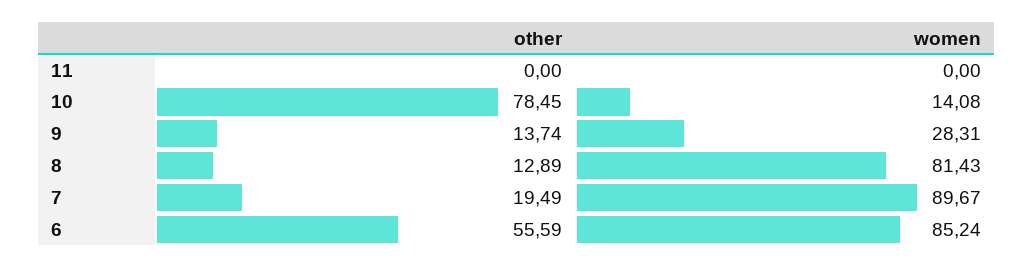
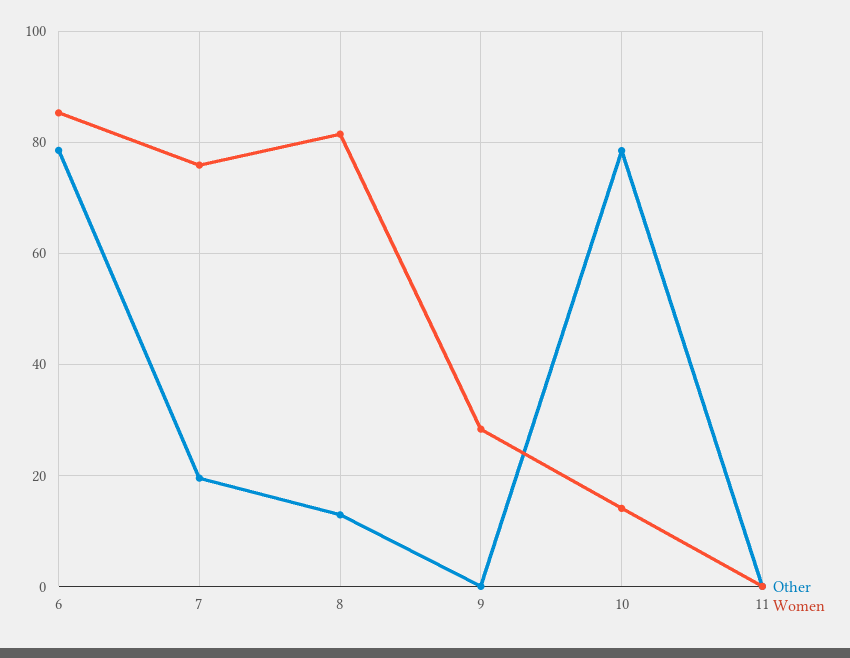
other, 9: 13.74 -> 0
women, 7: 89.67 -> 76
other, 6: 55.59 -> 78

